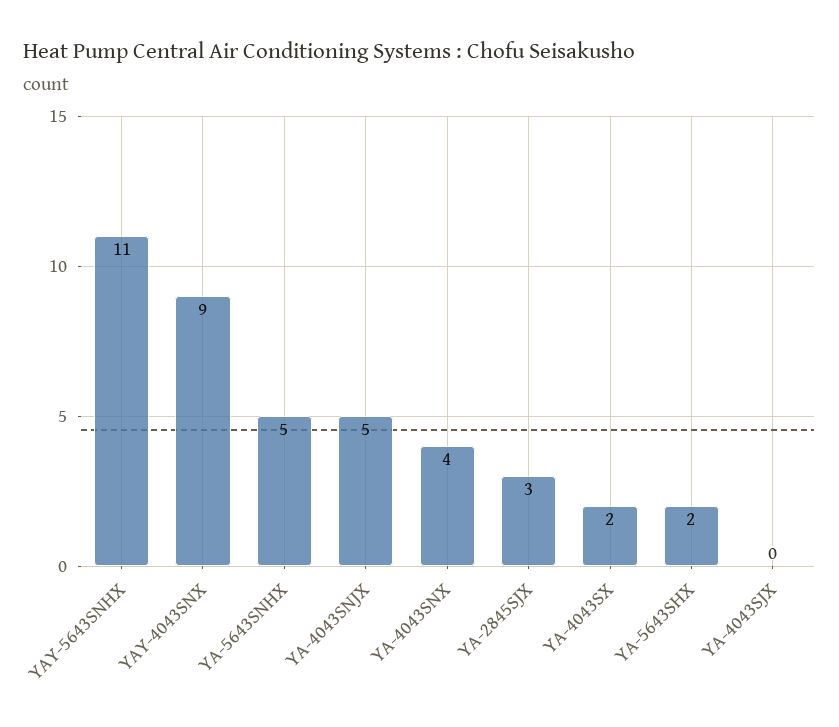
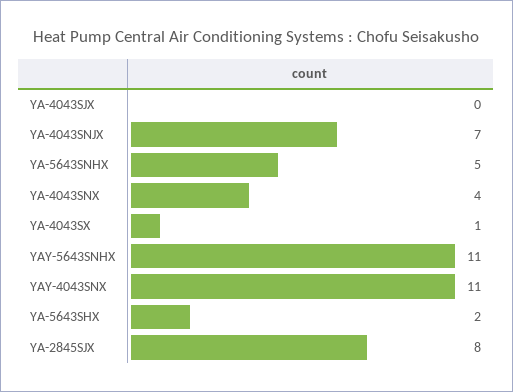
YAY-4043SNX: 9 -> 11
YA-4043SNJX: 5 -> 7
YA-2845SJX: 3 -> 8
YA-4043SX: 2 -> 1

